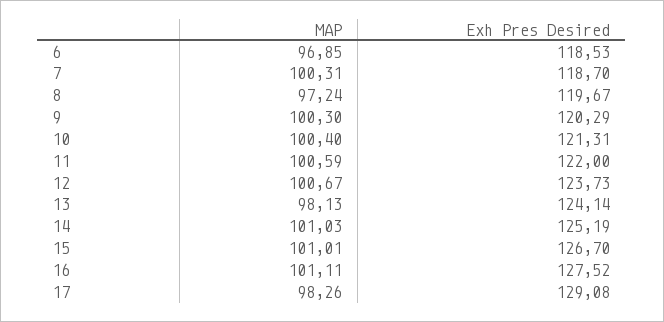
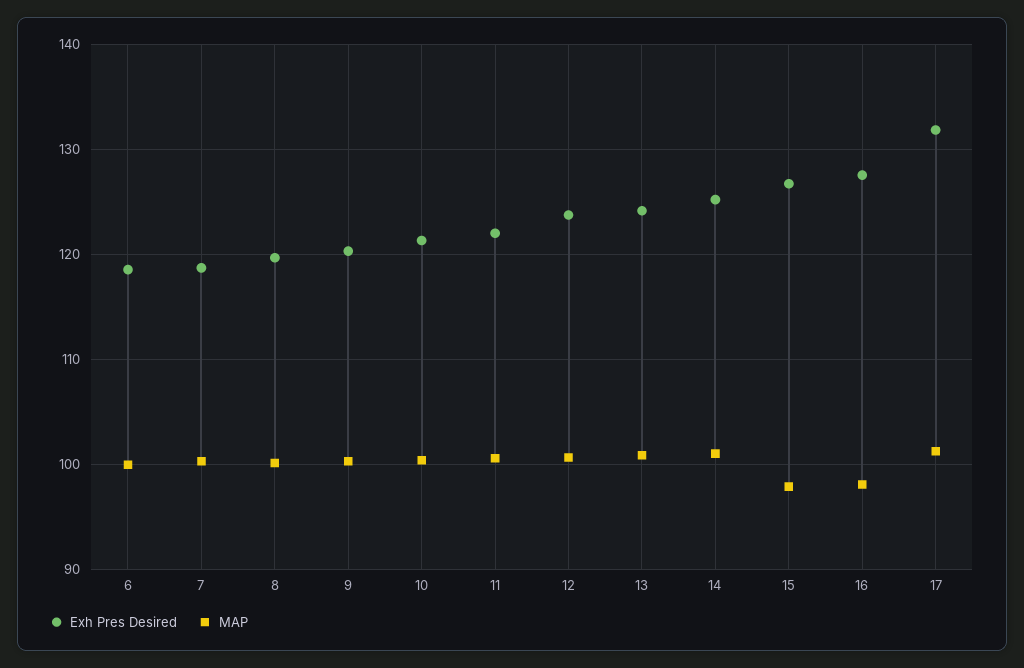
MAP, 6: 96.85 -> 100
MAP, 8: 97.24 -> 100
MAP, 13: 98.13 -> 101
MAP, 15: 101.01 -> 98
MAP, 16: 101.11 -> 98
MAP, 17: 98.26 -> 101
Exh Pres Desired, 17: 129.08 -> 132

